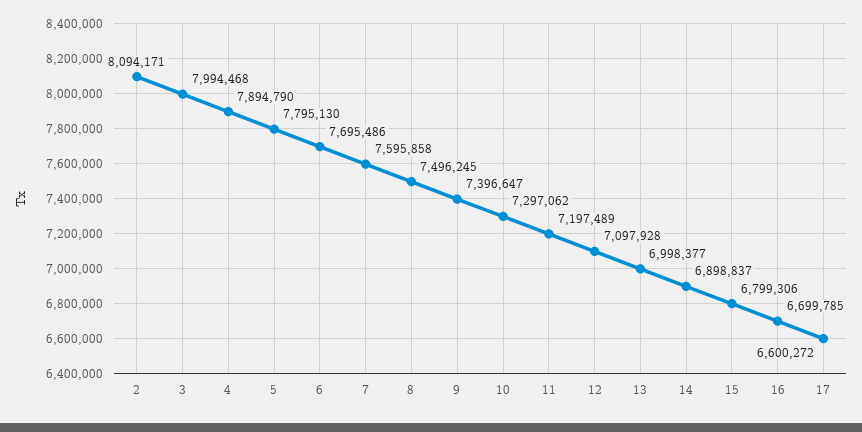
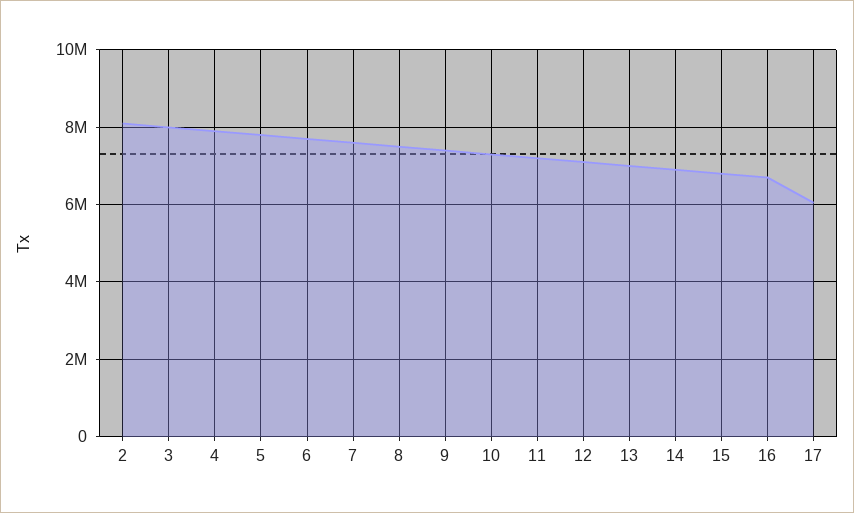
17: 6600272 -> 6000000

